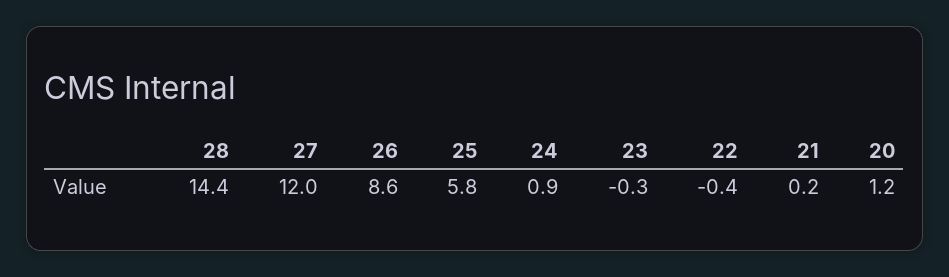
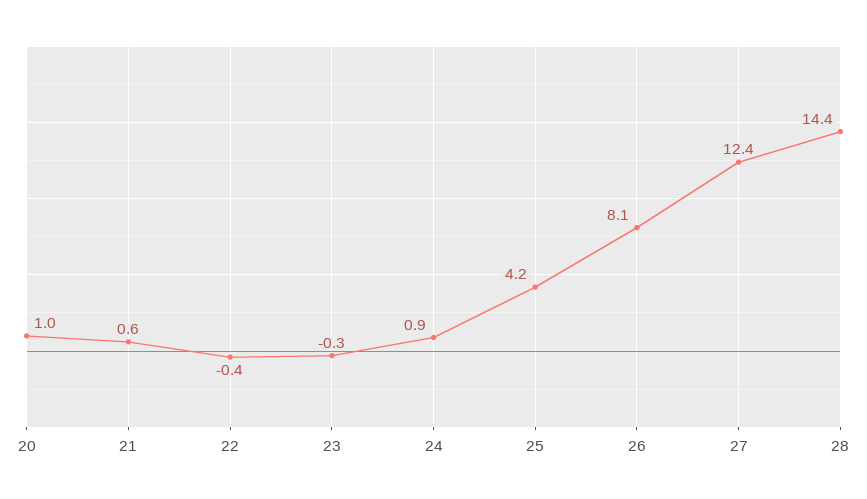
27: 12 -> 12.4
26: 8.6 -> 8.1
25: 5.8 -> 4.2
21: 0.2 -> 0.6
20: 1.2 -> 1

